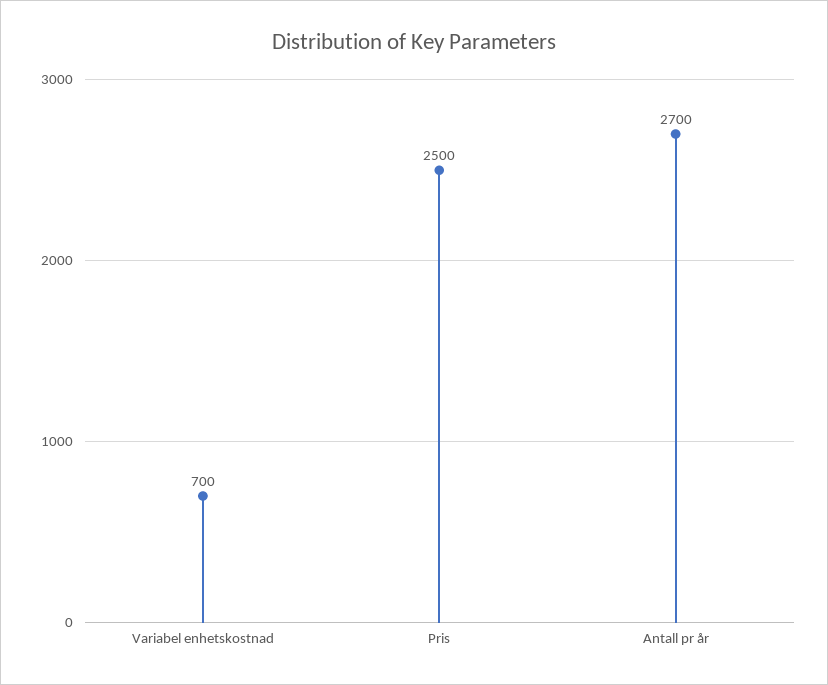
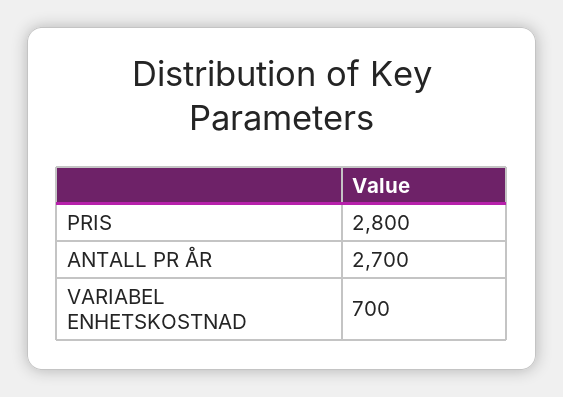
Pris: 2500 -> 2800

